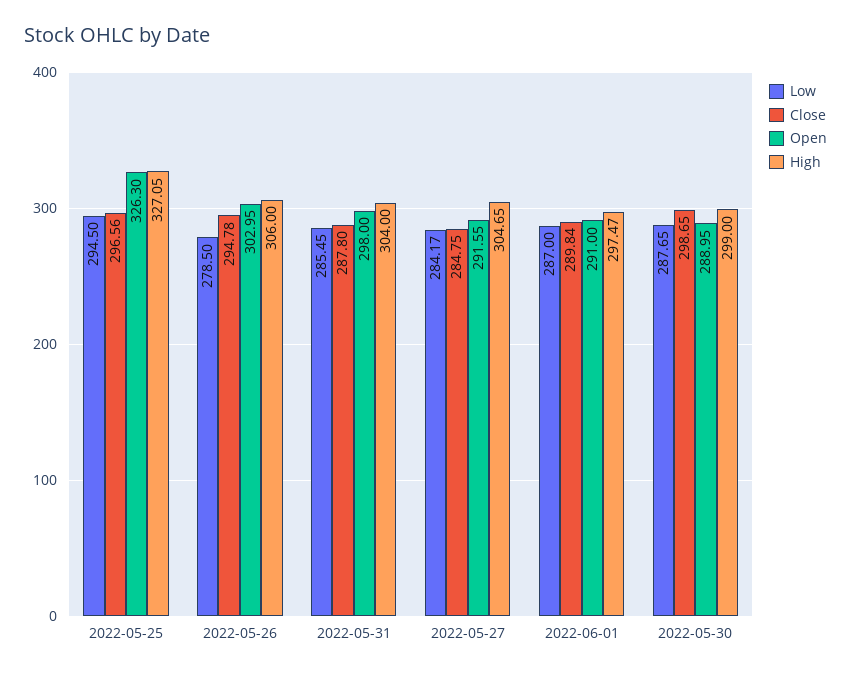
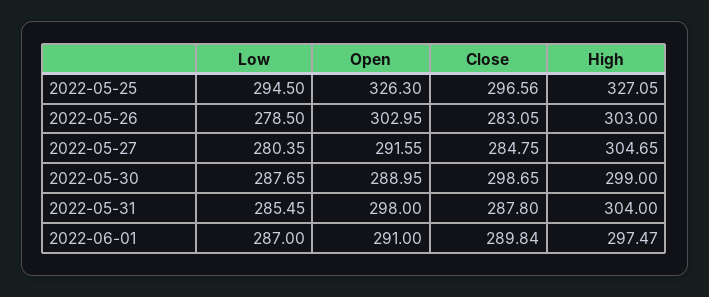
Close, 2022-05-26: 294.78 -> 283.05
High, 2022-05-26: 306 -> 303
Low, 2022-05-27: 284.17 -> 280.35

